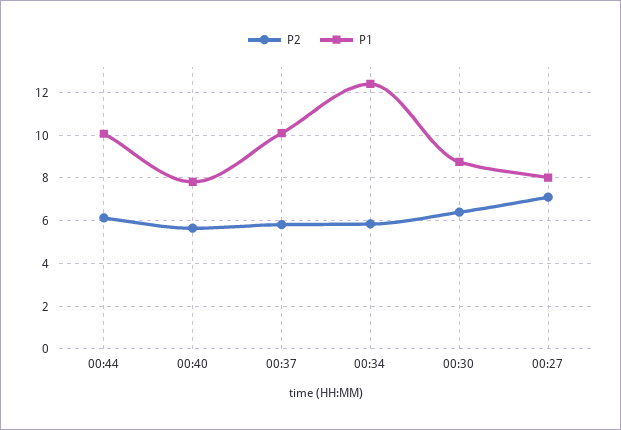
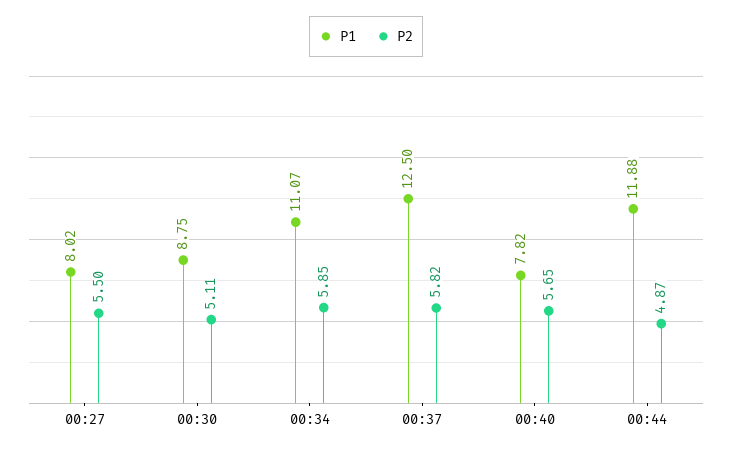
P2, 00:44: 6 -> 4.87
P1, 00:44: 10 -> 11.88
P1, 00:37: 10 -> 12.5
P1, 00:34: 12.5 -> 11.07
P2, 00:30: 6.5 -> 5.11
P2, 00:27: 7 -> 5.5

